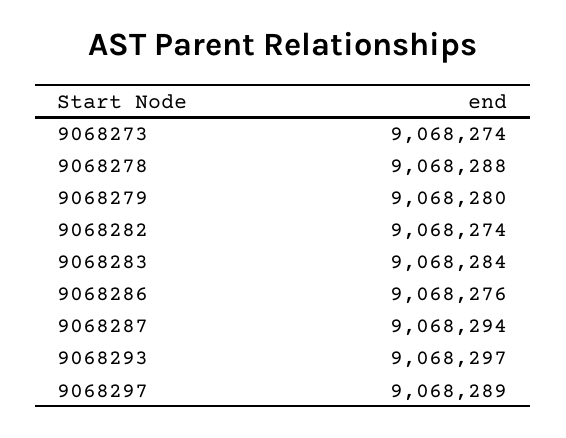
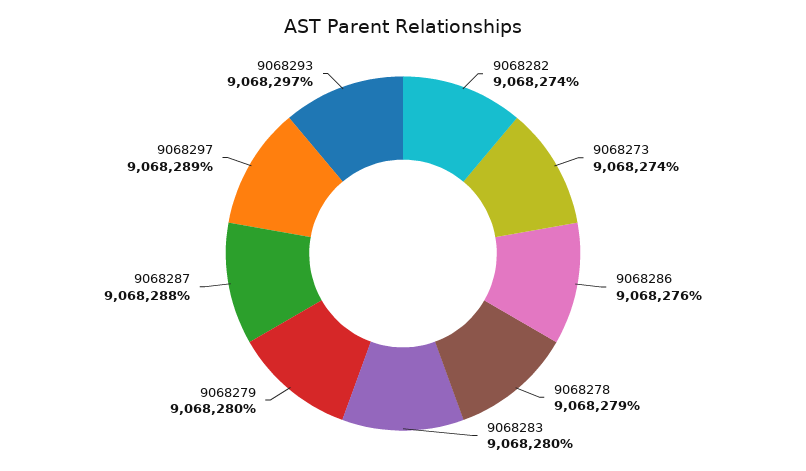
9068278: 9068288 -> 9068279
9068283: 9068284 -> 9068280
9068287: 9068294 -> 9068288

